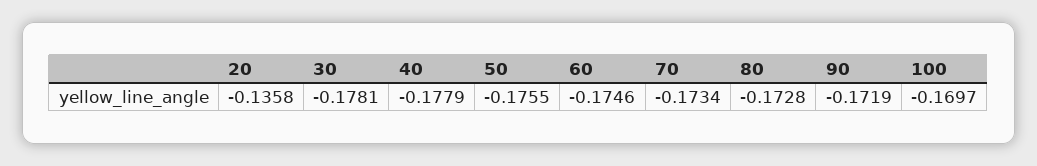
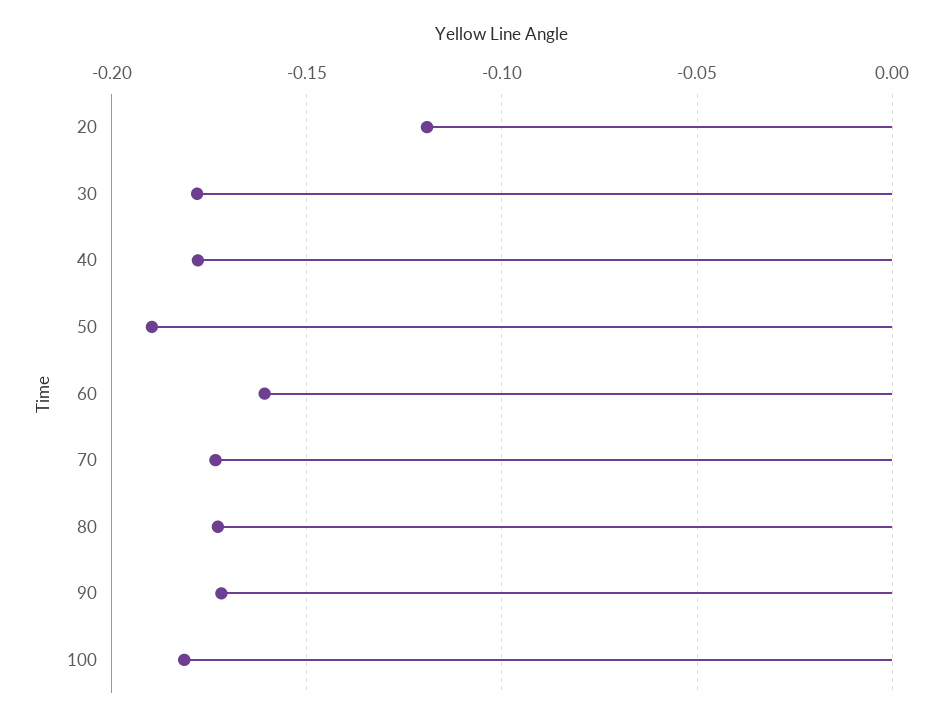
20: -0.1358 -> -0.12
50: -0.1755 -> -0.19
60: -0.1746 -> -0.16
100: -0.1697 -> -0.18

